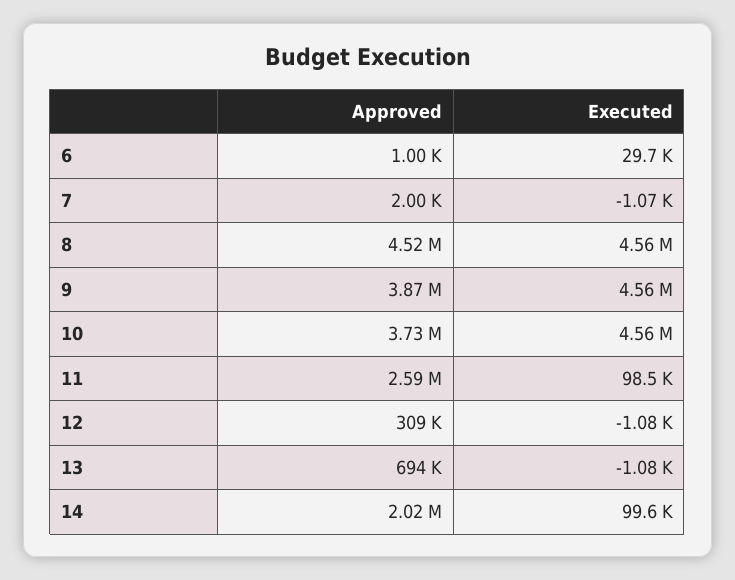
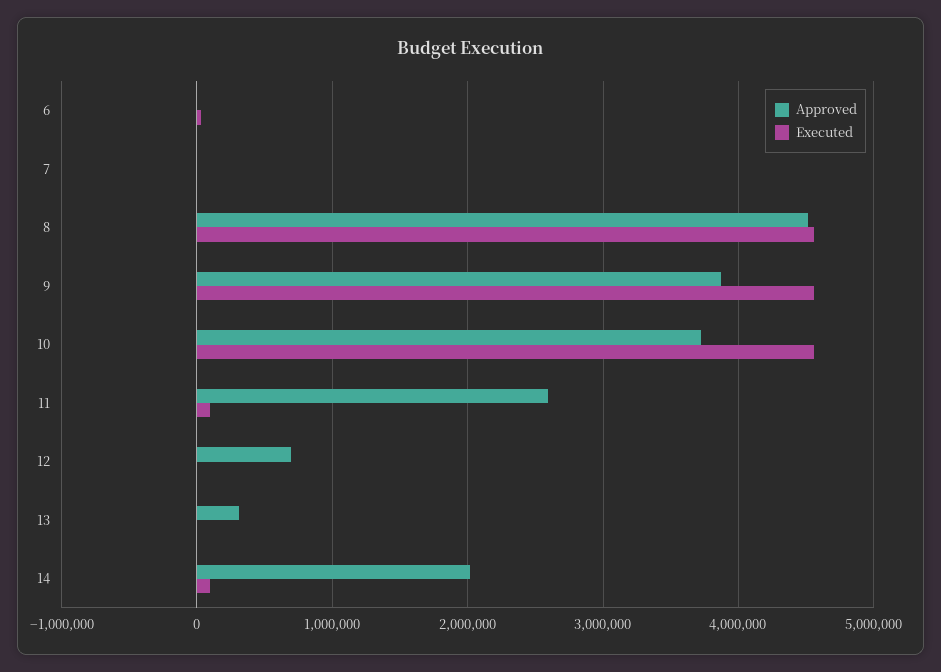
Approved, 12: 309000 -> 700000
Approved, 13: 694000 -> 300000

